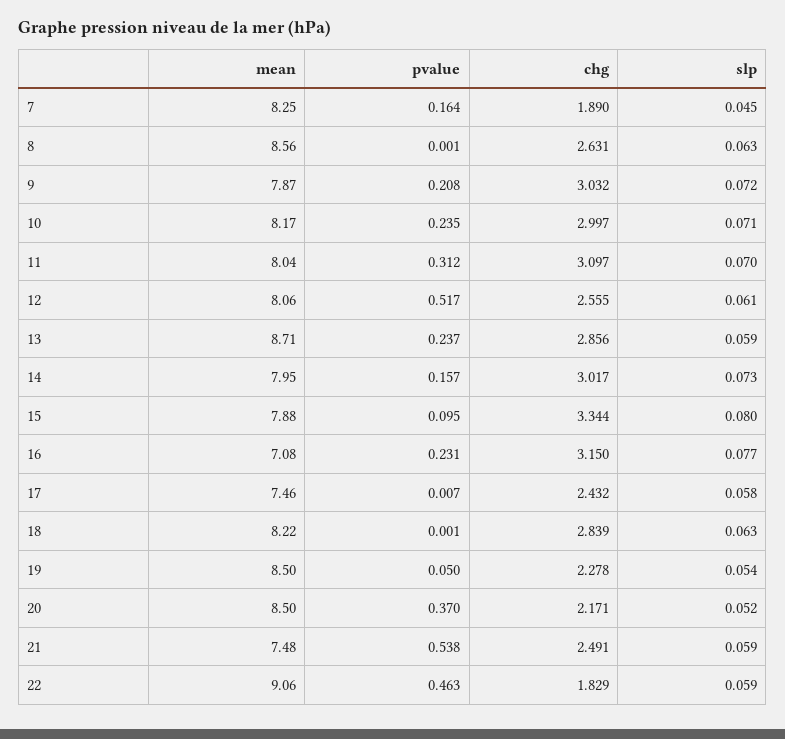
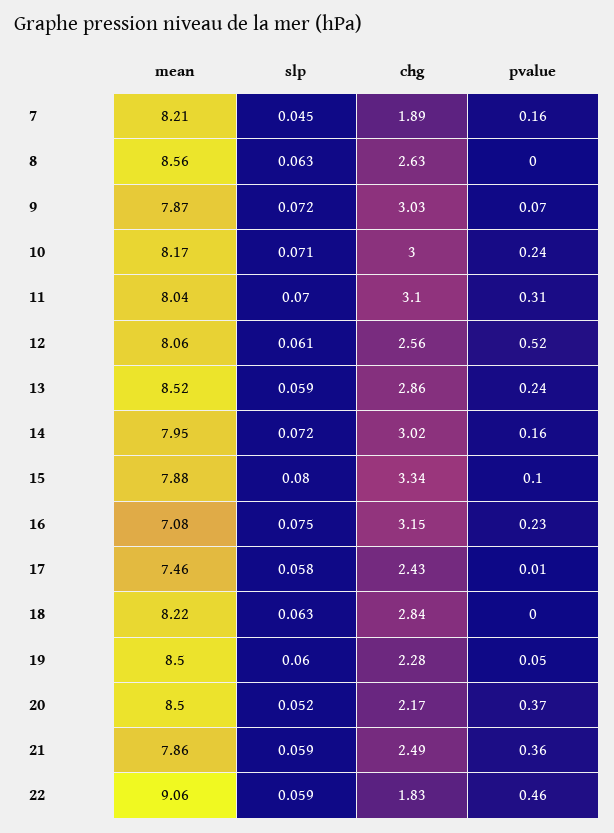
mean, 7: 8.25 -> 8.21
pvalue, 9: 0.208 -> 0.07
mean, 13: 8.71 -> 8.52
slp, 14: 0.073 -> 0.072
slp, 16: 0.077 -> 0.075
slp, 19: 0.054 -> 0.06
mean, 21: 7.48 -> 7.86
pvalue, 21: 0.538 -> 0.36

